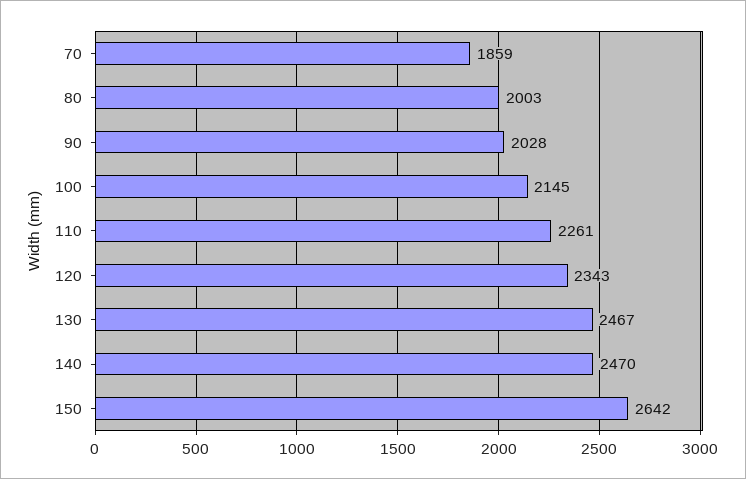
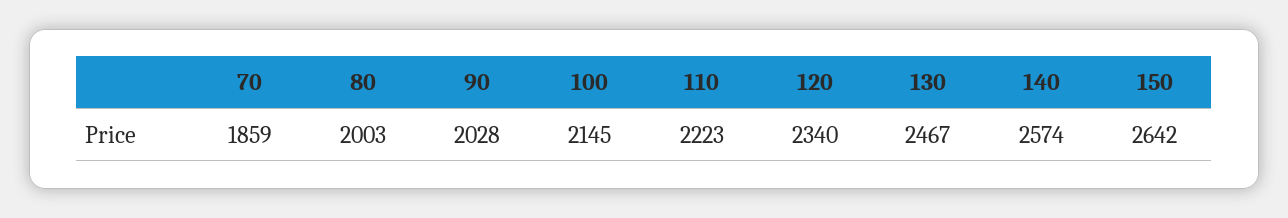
110: 2261 -> 2223
120: 2343 -> 2340
140: 2470 -> 2574

